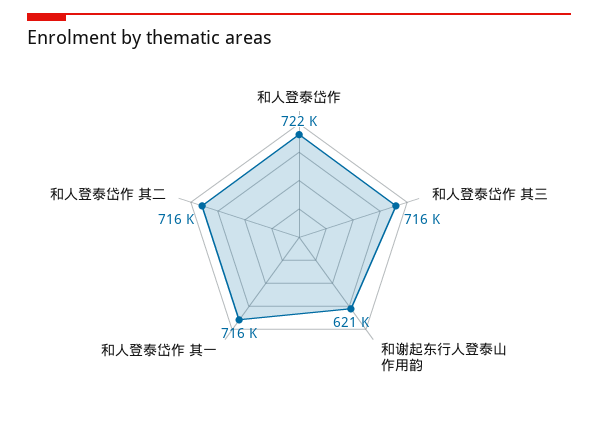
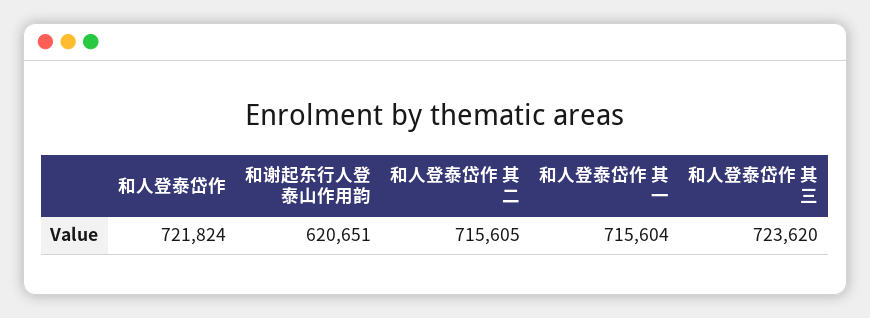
和人登泰岱作 其三: 716000 -> 723620

